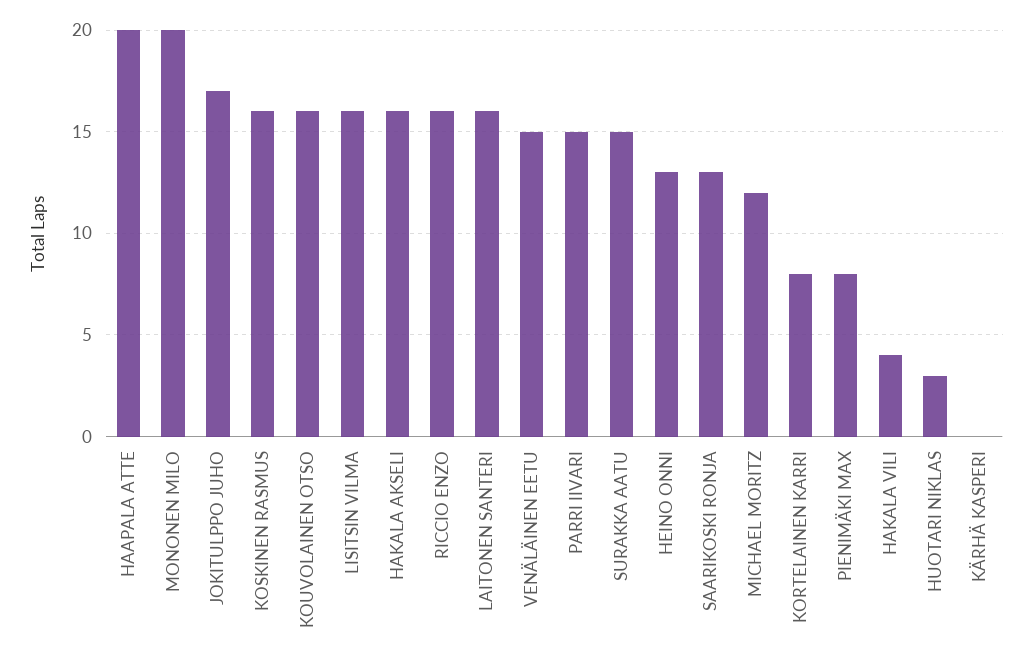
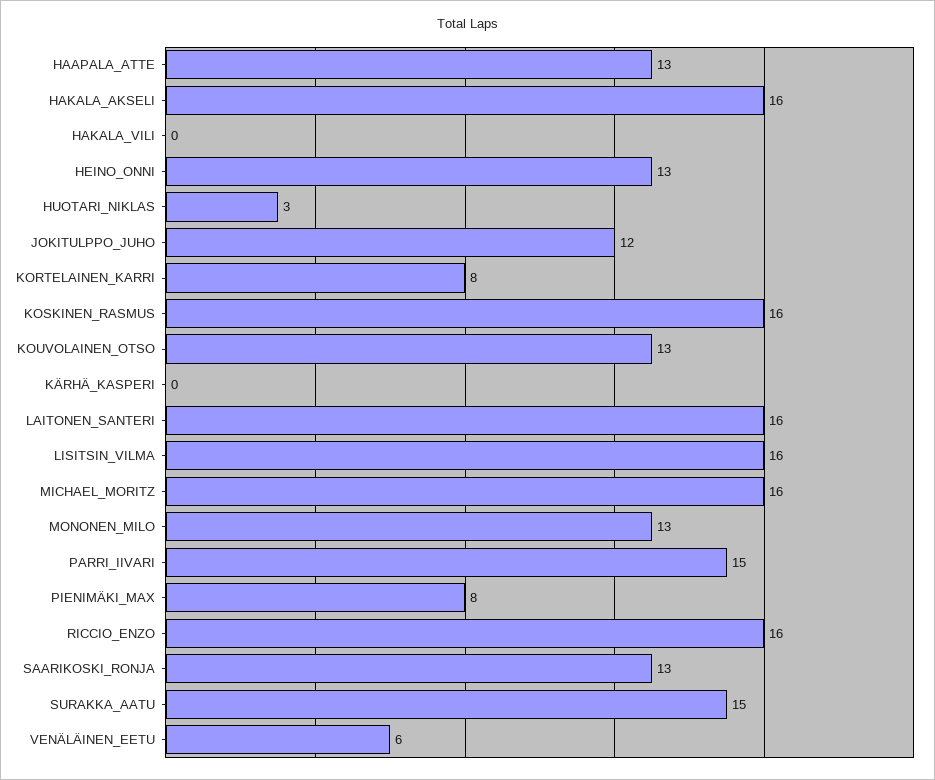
HAAPALA ATTE: 20 -> 13
MONONEN MILO: 20 -> 13
JOKITULPPO JUHO: 17 -> 12
KOUVOLAINEN OTSO: 16 -> 13
VENÄLÄINEN EETU: 15 -> 6
MICHAEL MORITZ: 12 -> 16
HAKALA VILI: 4 -> 0

